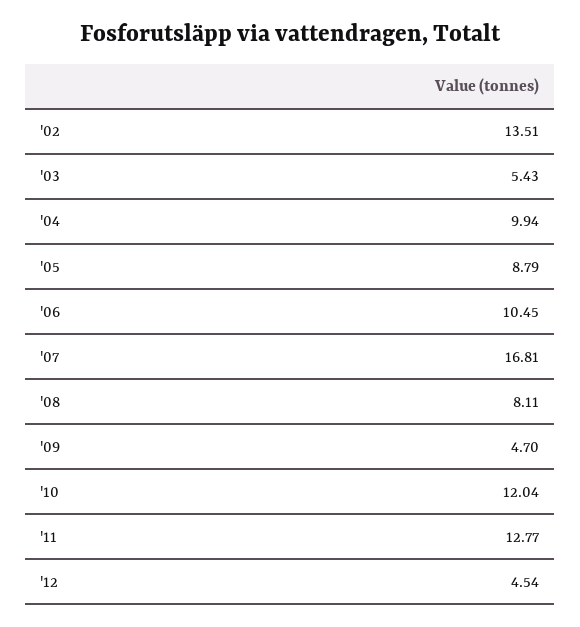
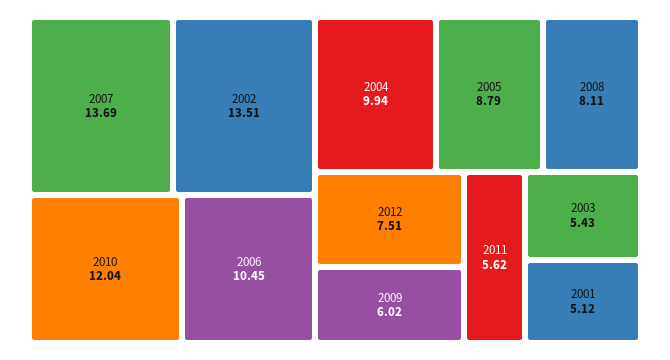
'07: 16.81 -> 13.69
'09: 4.7 -> 6.02
'11: 12.77 -> 5.62
'12: 4.54 -> 7.51
2001: none -> 5.12

